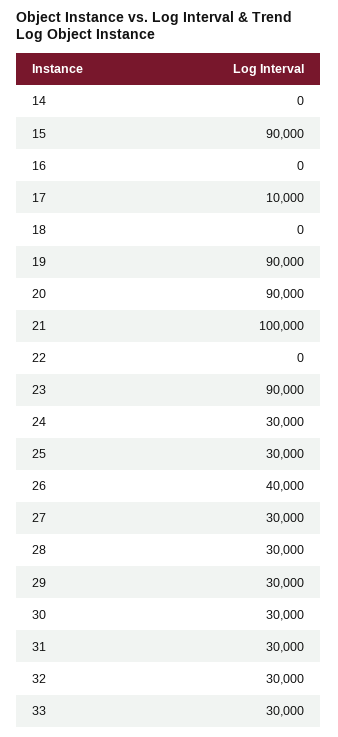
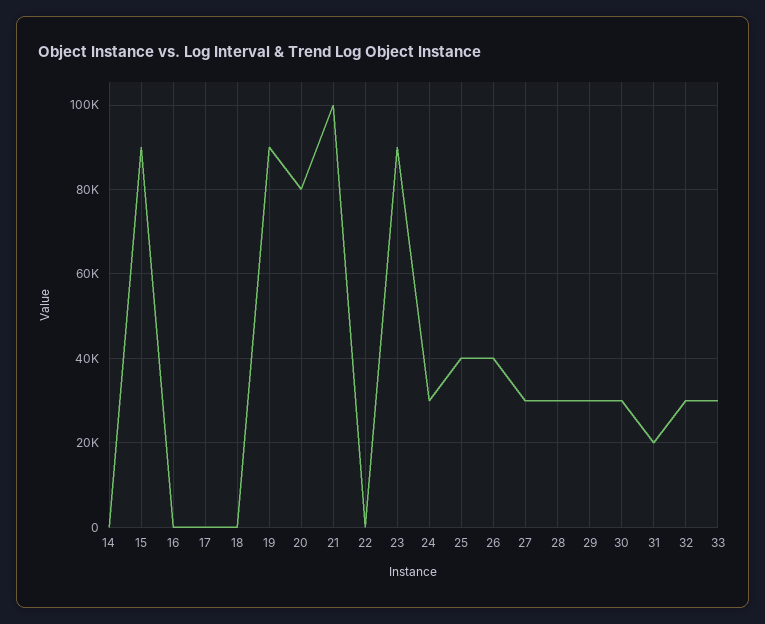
17: 10000 -> 0
20: 90000 -> 80000
25: 30000 -> 40000
31: 30000 -> 20000

